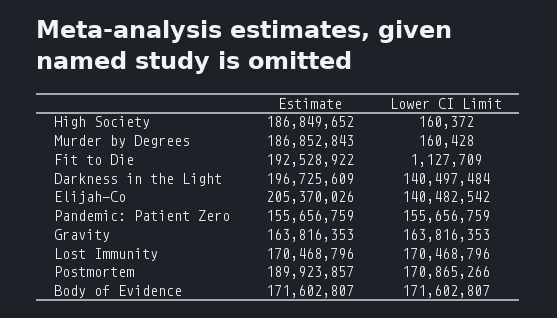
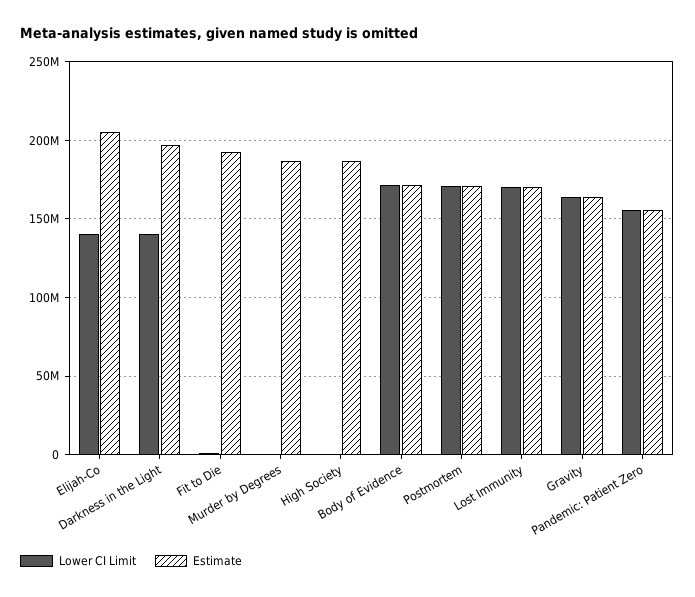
Estimate, Postmortem: 189923857 -> 170000000

